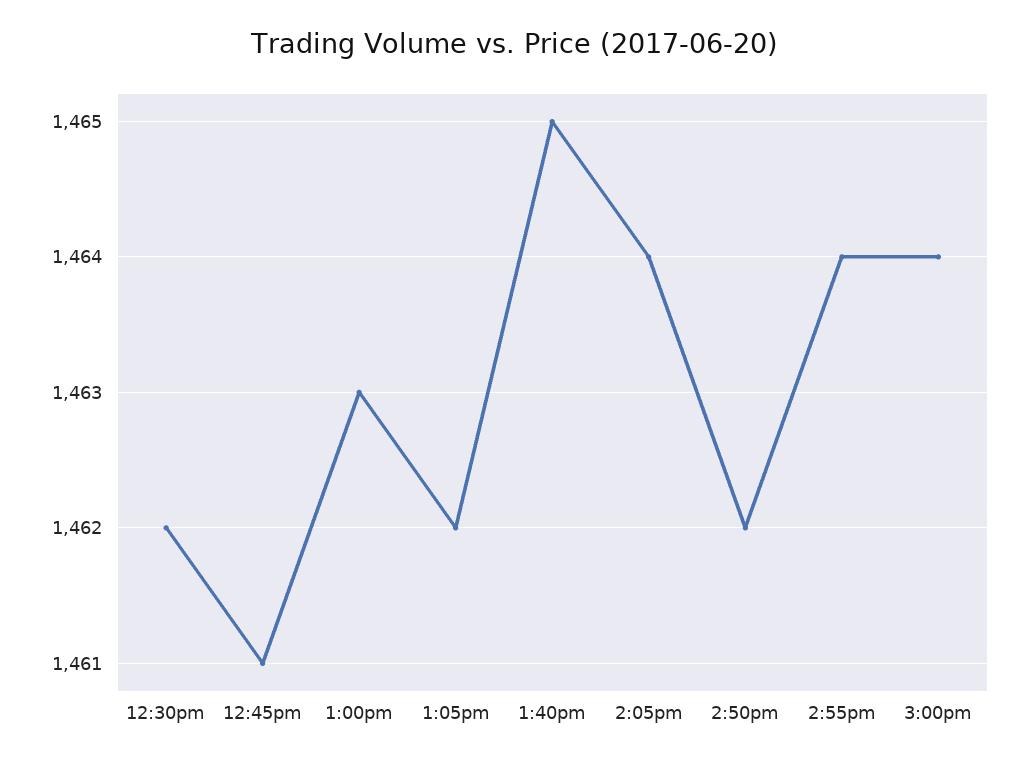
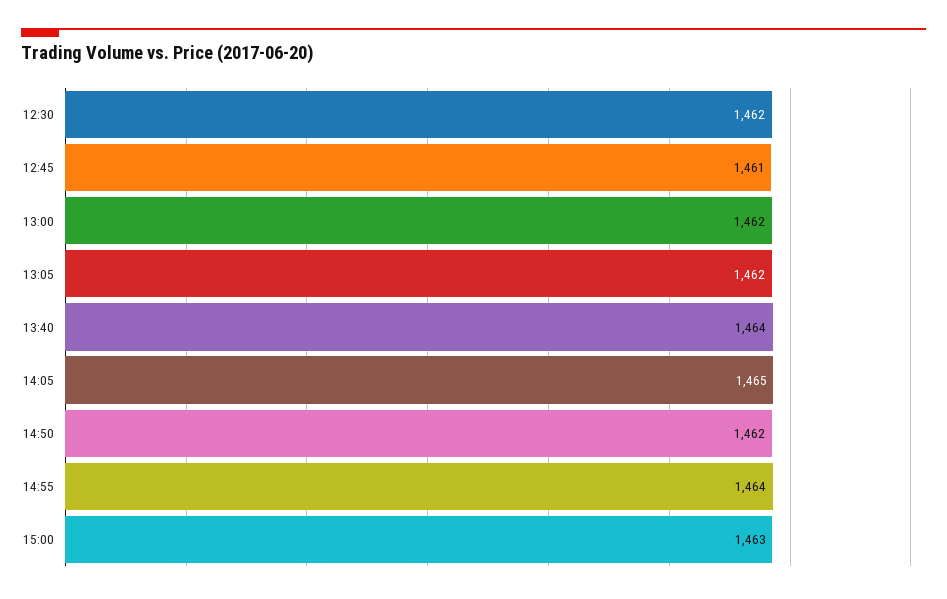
1:00pm: 1463 -> 1462
1:40pm: 1465 -> 1464
2:05pm: 1464 -> 1465
3:00pm: 1464 -> 1463

